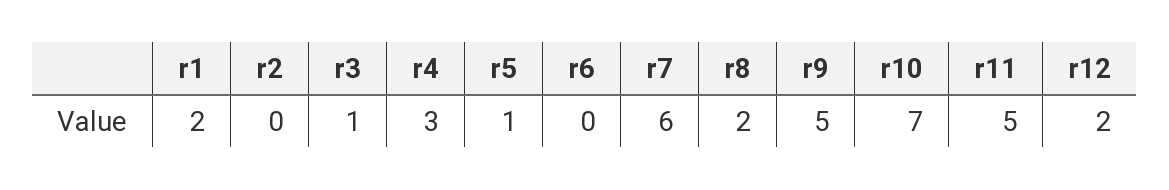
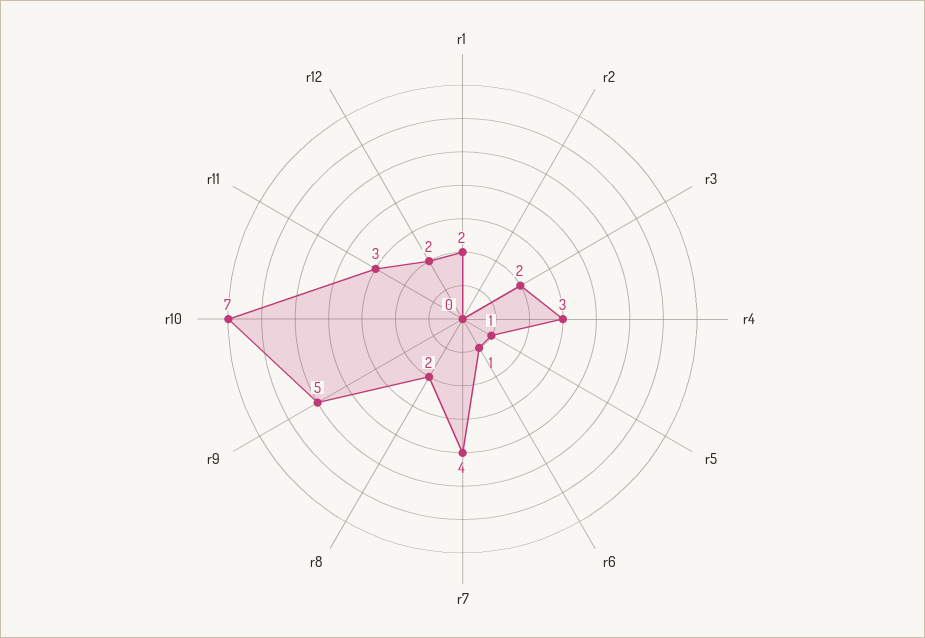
r3: 1 -> 2
r6: 0 -> 1
r7: 6 -> 4
r11: 5 -> 3

